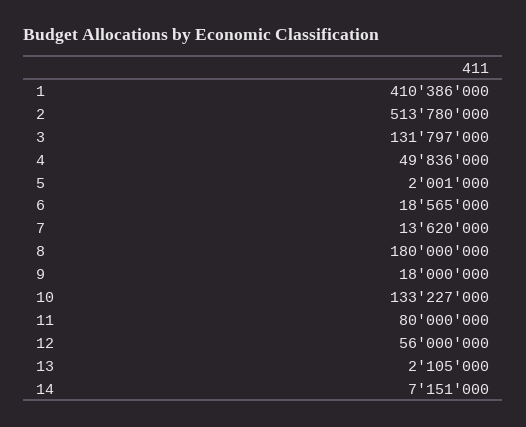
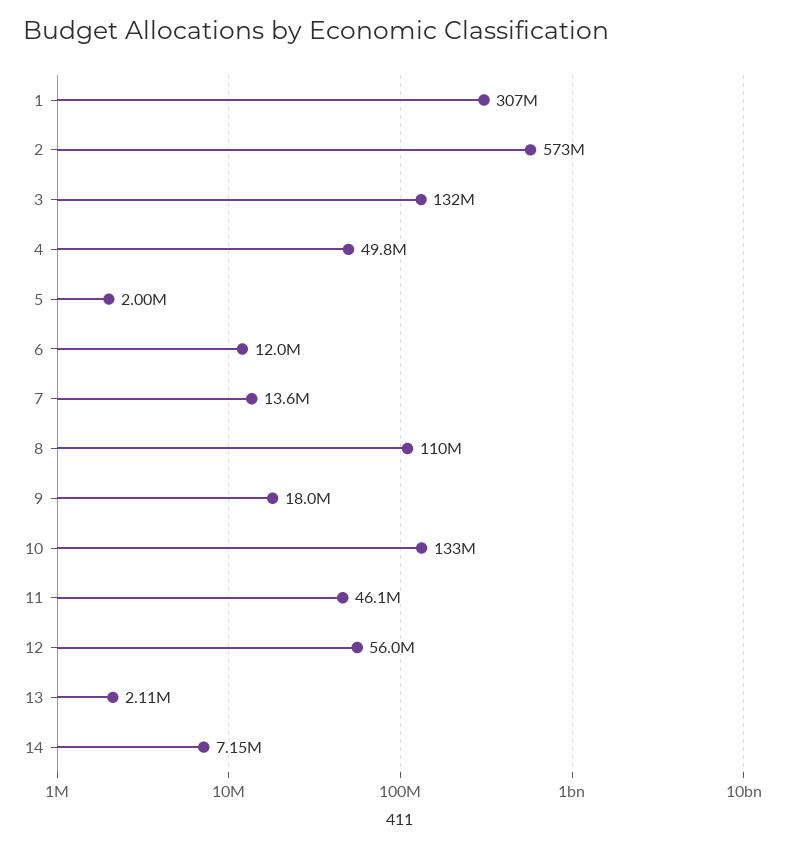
1: 410386000 -> 307000000
2: 513780000 -> 573000000
6: 18565000 -> 12000000
8: 180000000 -> 110000000
11: 80000000 -> 46100000

